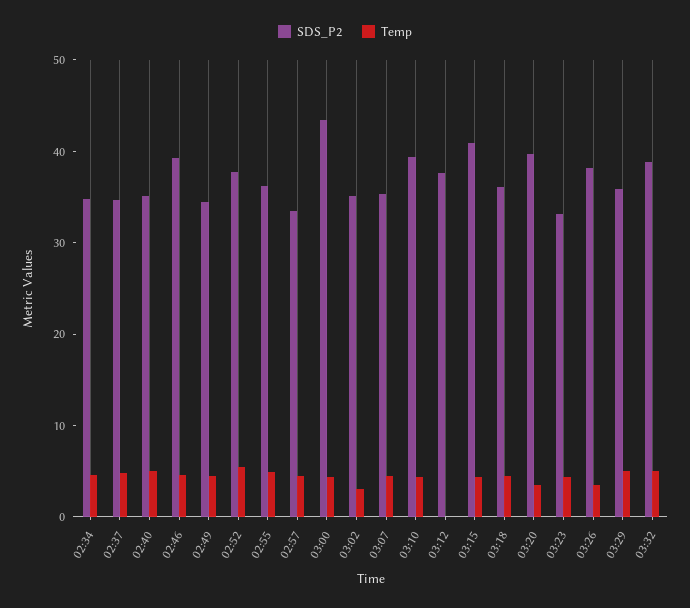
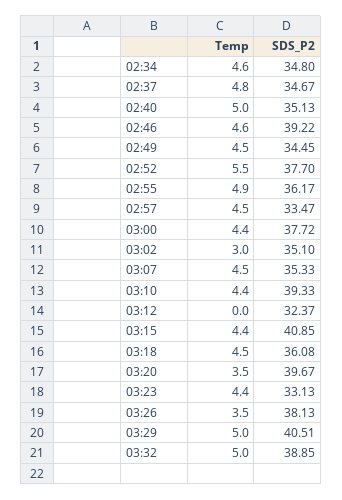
SDS_P2, 03:00: 44 -> 37.72
SDS_P2, 03:12: 38 -> 32.37
SDS_P2, 03:29: 36 -> 40.51

